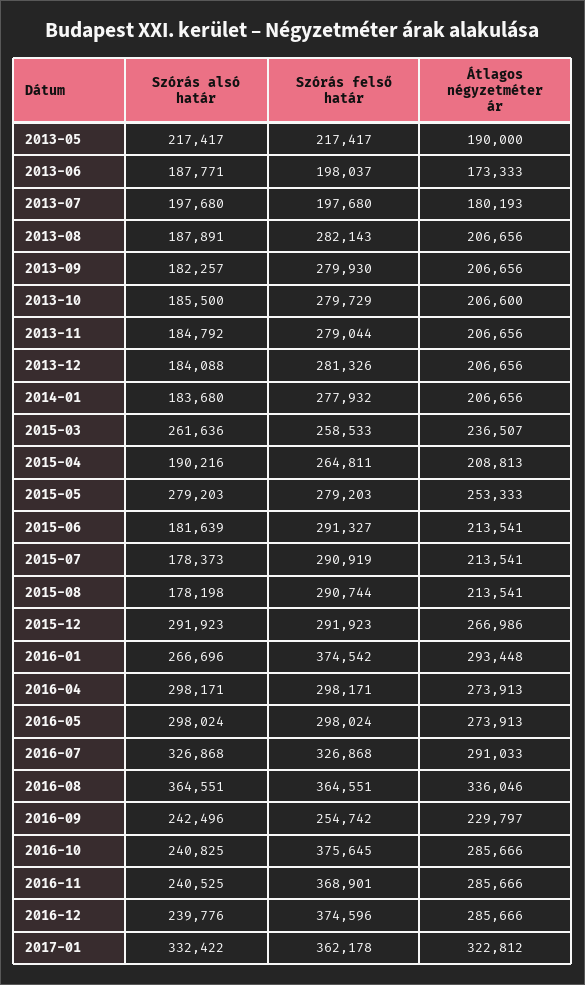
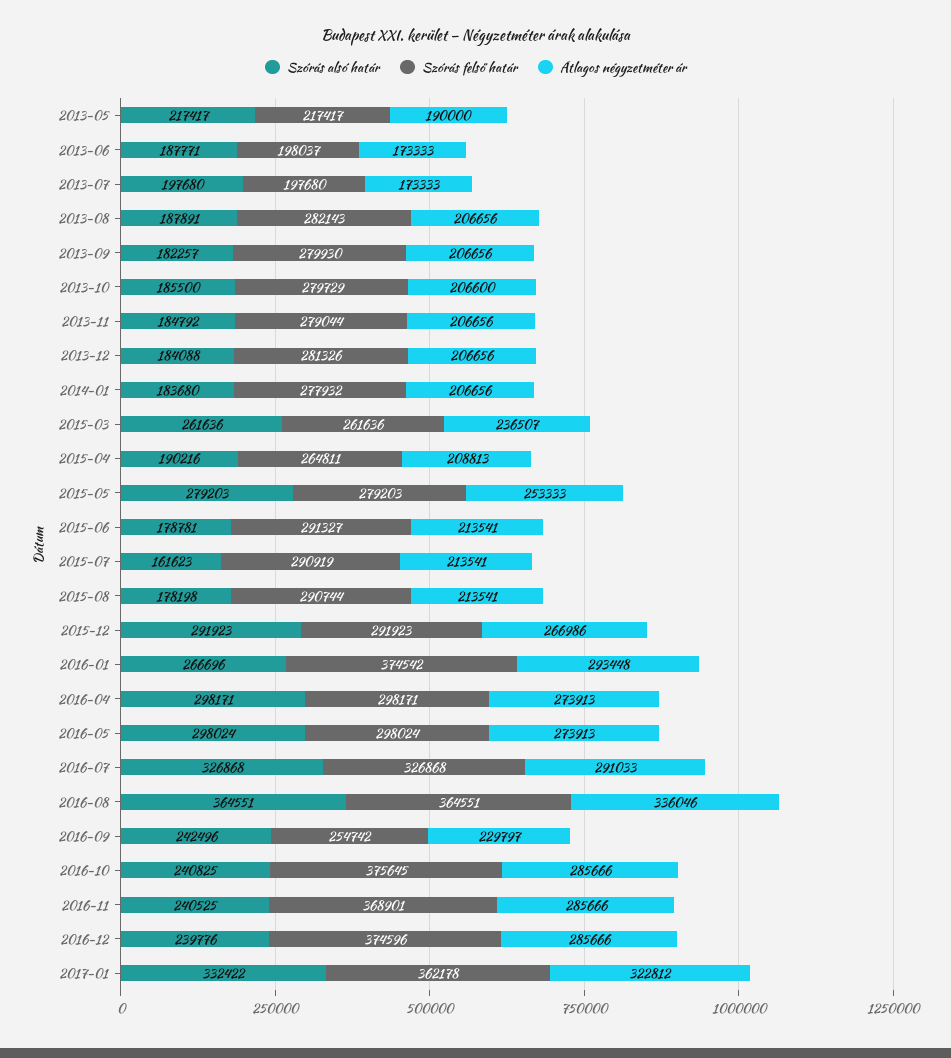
Átlagos négyzetméter ár, 2013-07: 180193 -> 173333
Szórás felső határ, 2015-03: 258533 -> 261636
Szórás alsó határ, 2015-06: 181639 -> 178781
Szórás alsó határ, 2015-07: 178373 -> 161623

